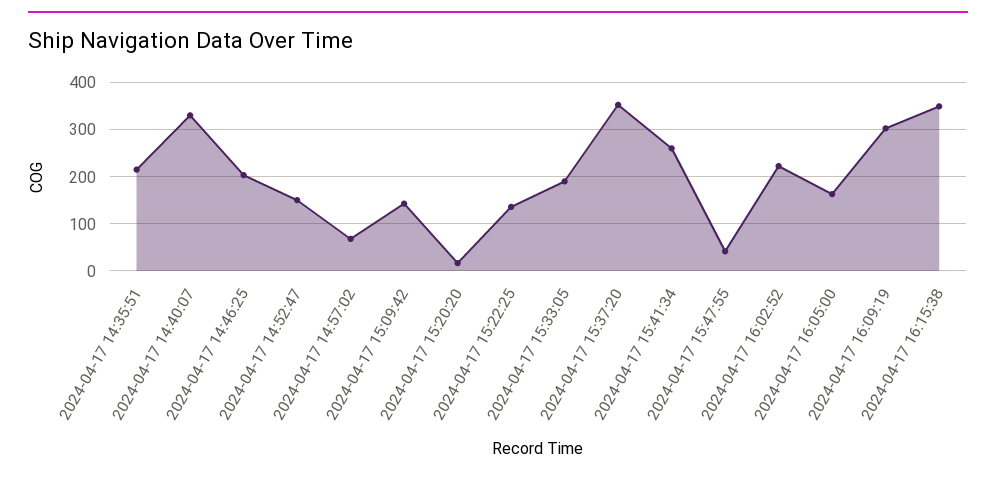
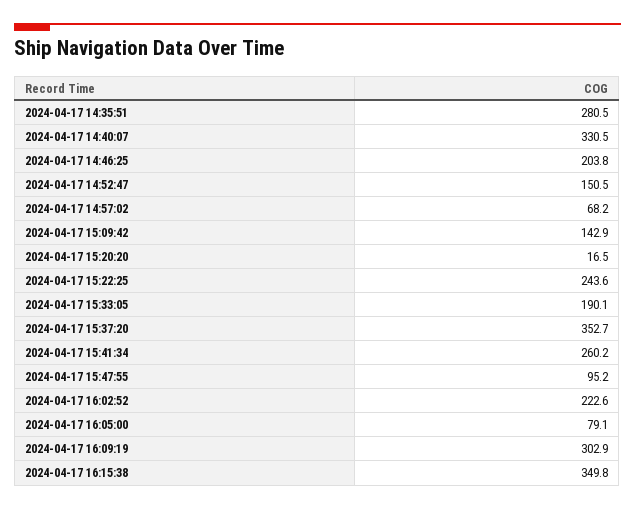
2024-04-17 14:35:51: 220 -> 280.5
2024-04-17 15:22:25: 140 -> 243.6
2024-04-17 15:47:55: 40 -> 95.2
2024-04-17 16:05:00: 160 -> 79.1

